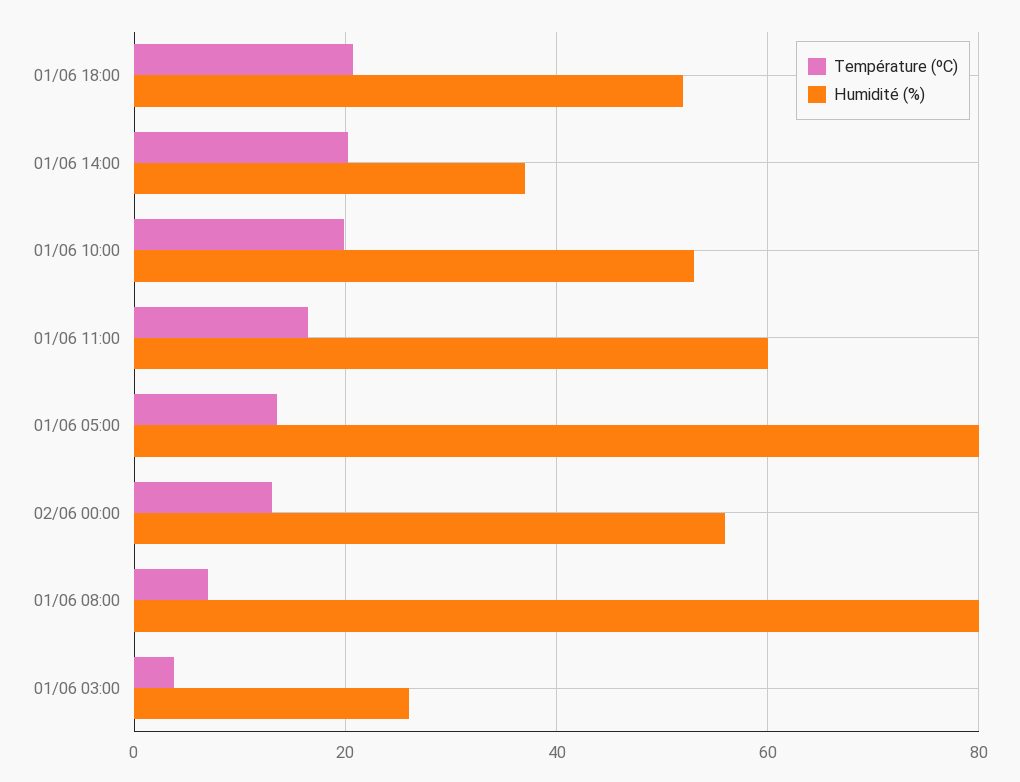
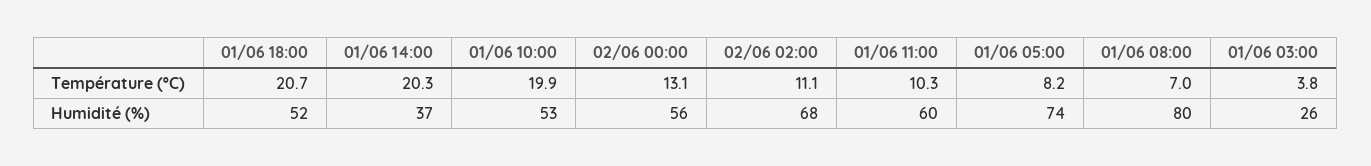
Température (ºC), 01/06 11:00: 16 -> 10.3
Température (ºC), 01/06 05:00: 14 -> 8.2
Humidité (%), 01/06 05:00: 80 -> 74
Température (ºC), 02/06 02:00: none -> 11.1
Humidité (%), 02/06 02:00: none -> 68

